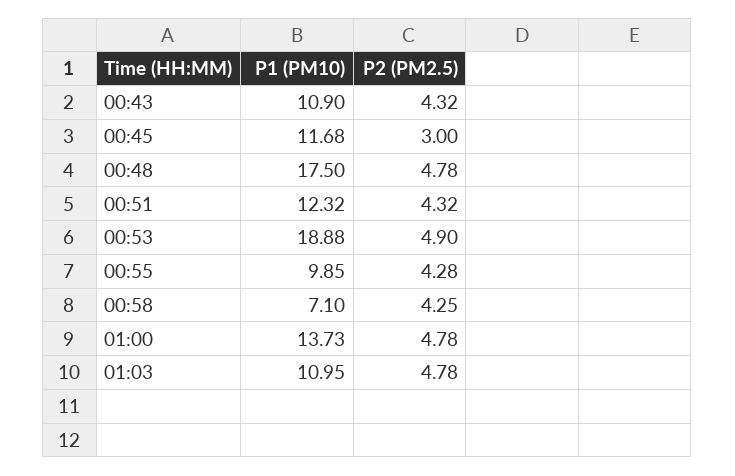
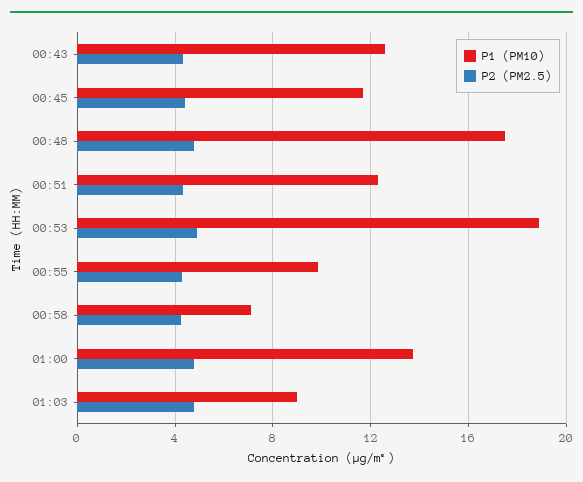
P1 (PM10), 00:43: 10.9 -> 12.5
P2 (PM2.5), 00:45: 3 -> 4.5
P1 (PM10), 01:03: 10.95 -> 9

